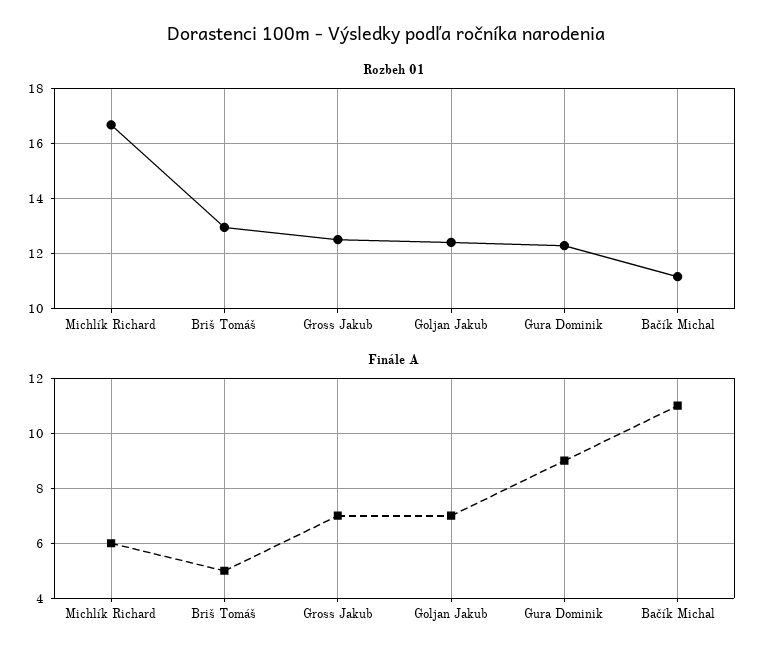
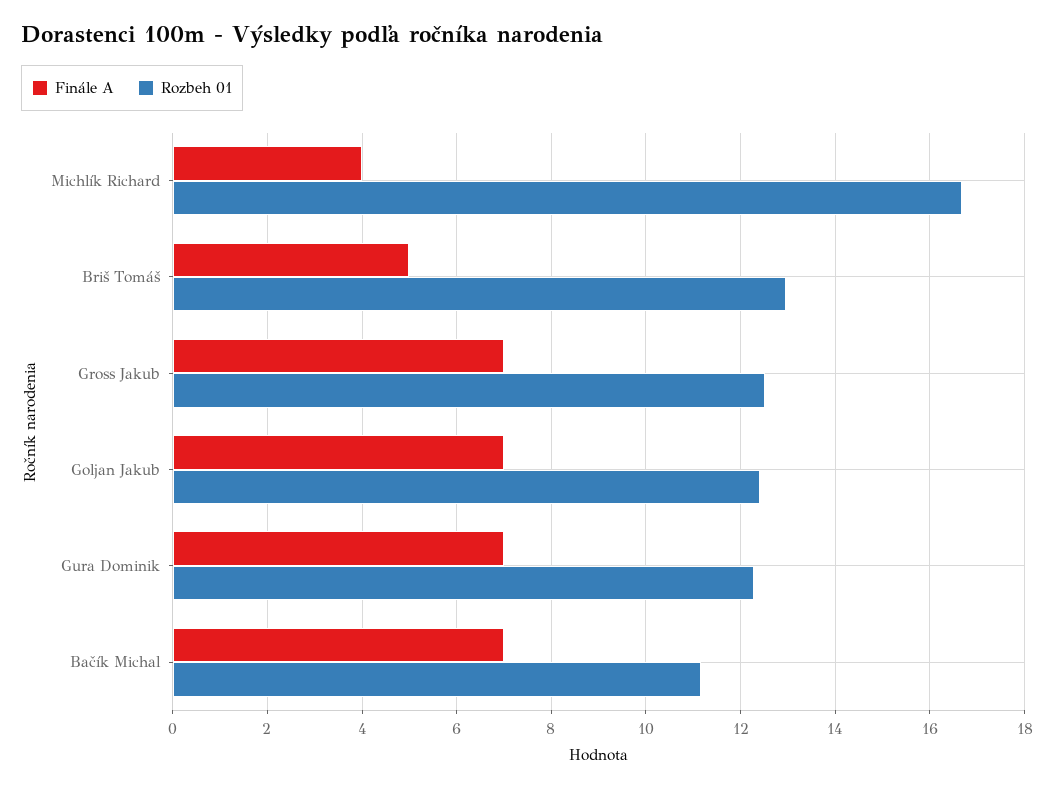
Finále A, Michlík Richard: 6 -> 4
Finále A, Gura Dominik: 9 -> 7
Finále A, Bačík Michal: 11 -> 7

